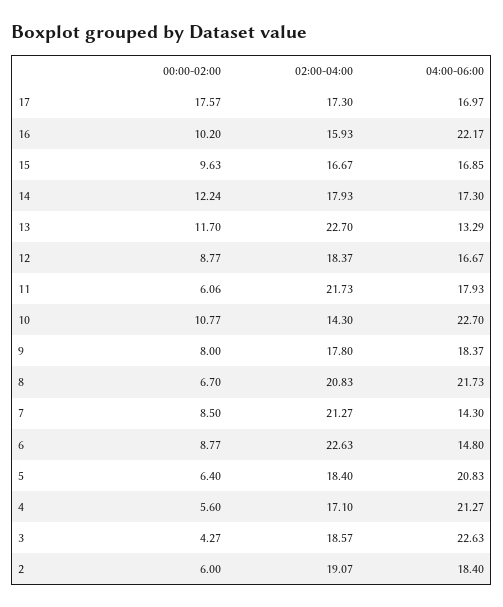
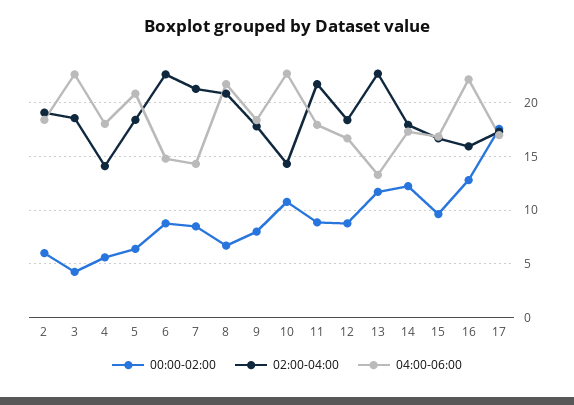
00:00-02:00, 16: 10.2 -> 13
00:00-02:00, 11: 6.06 -> 9
02:00-04:00, 4: 17.1 -> 14
04:00-06:00, 4: 21.27 -> 18

